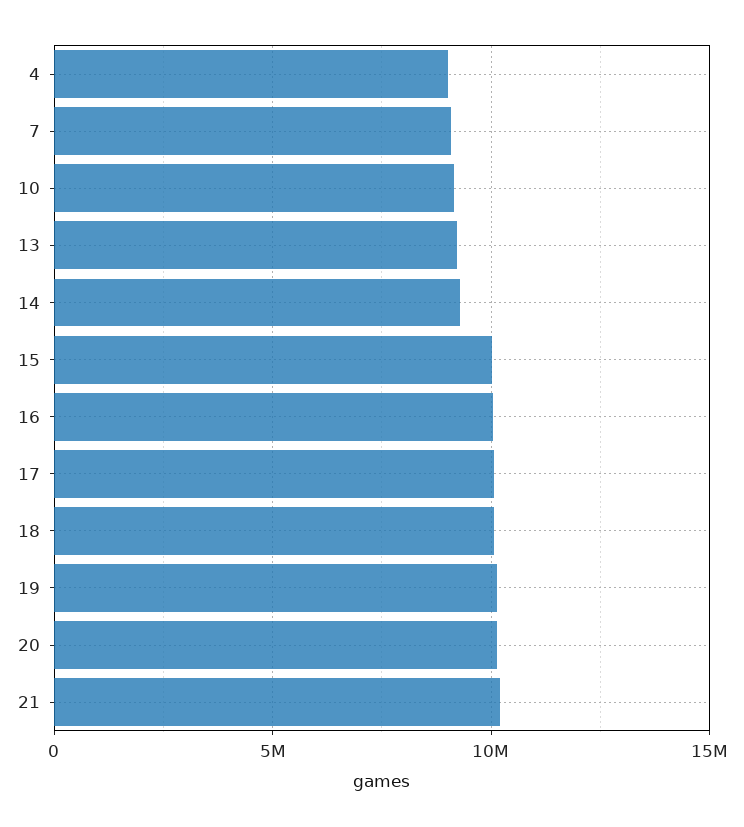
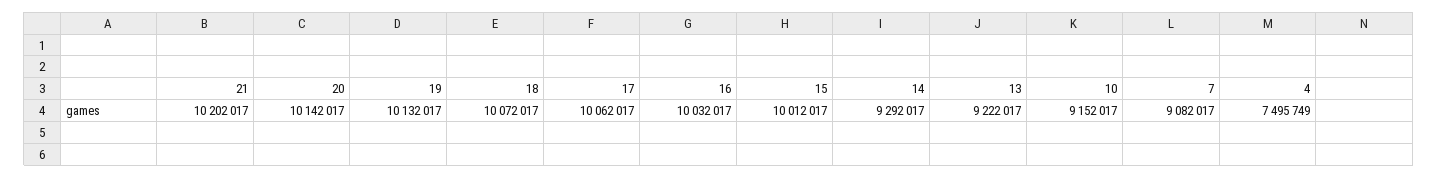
4: 9000000 -> 7495749

